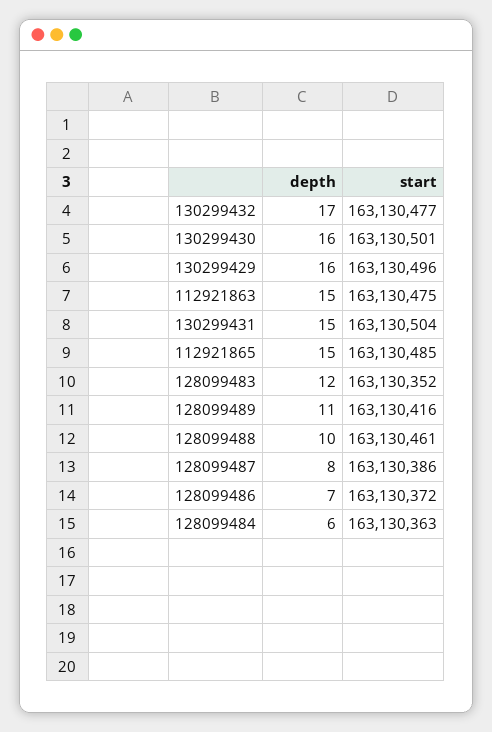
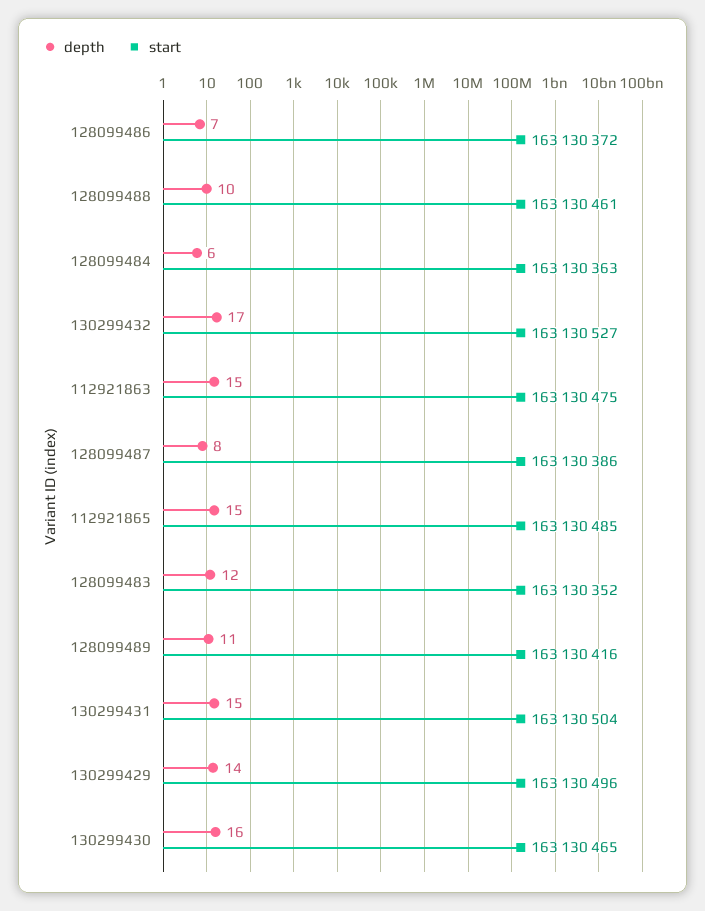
start, 130299432: 163130477 -> 163130527
start, 130299430: 163130501 -> 163130465
depth, 130299429: 16 -> 14

